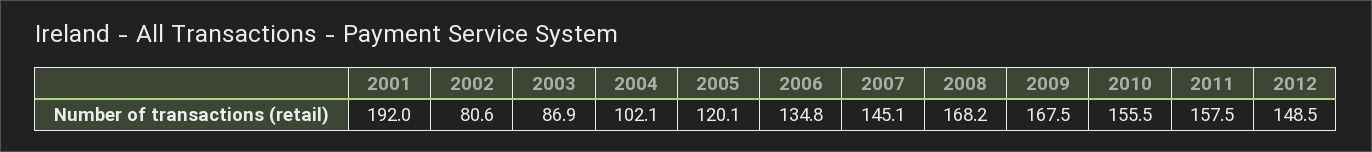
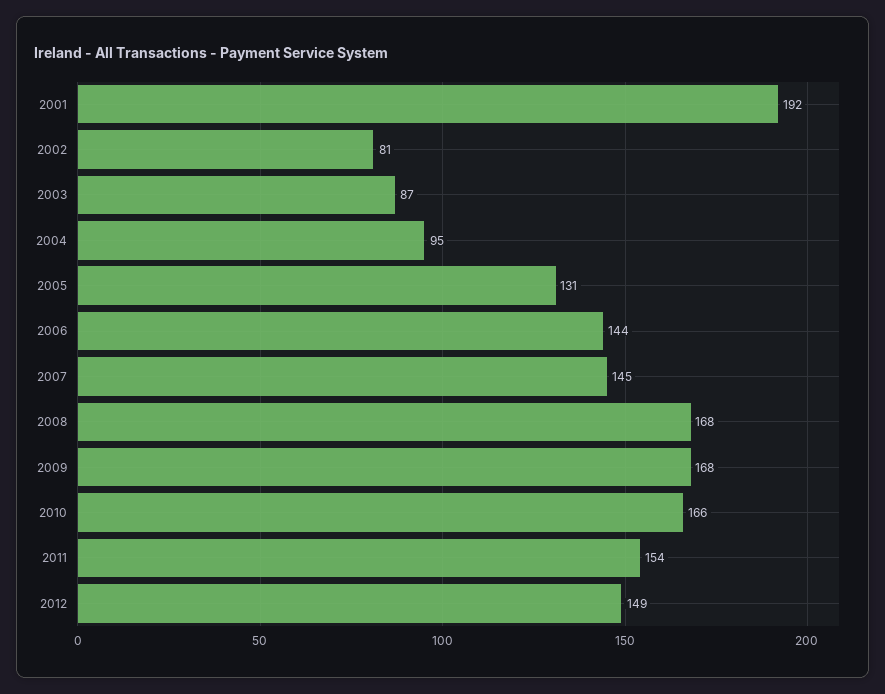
2004: 102.1 -> 95
2005: 120.1 -> 131
2006: 134.8 -> 144
2010: 155.5 -> 166
2011: 157.5 -> 154

